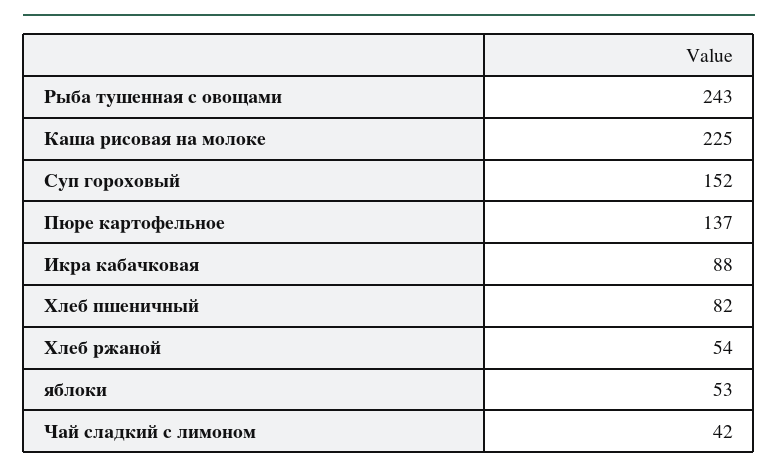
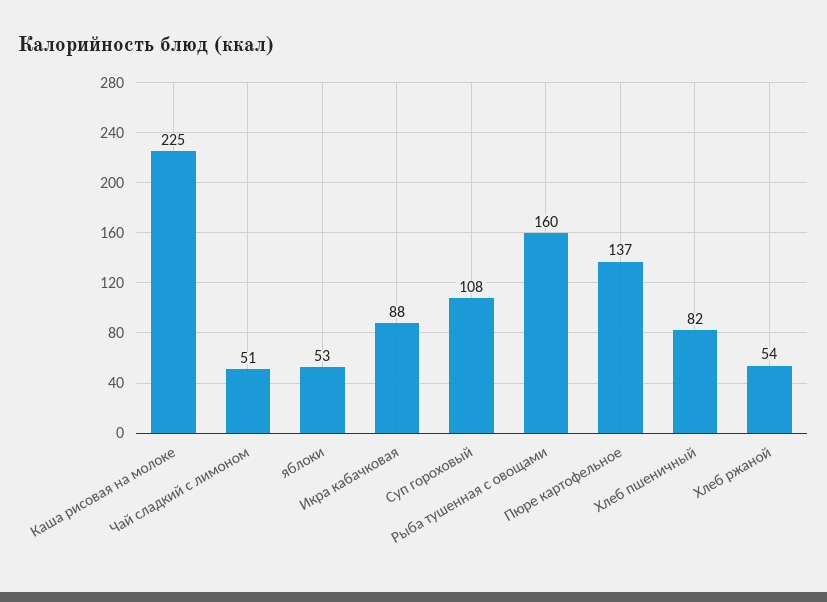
Рыба тушенная с овощами: 243 -> 160
Суп гороховый: 152 -> 108
Чай сладкий с лимоном: 42 -> 51

